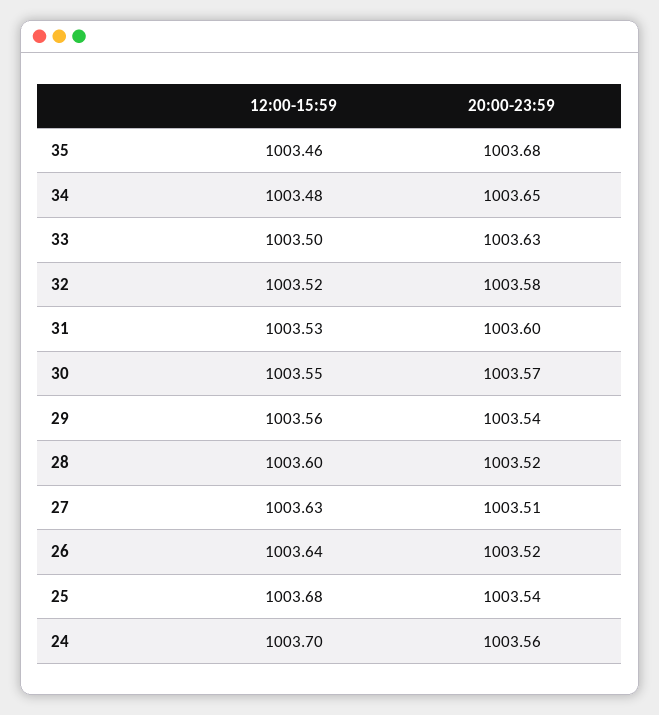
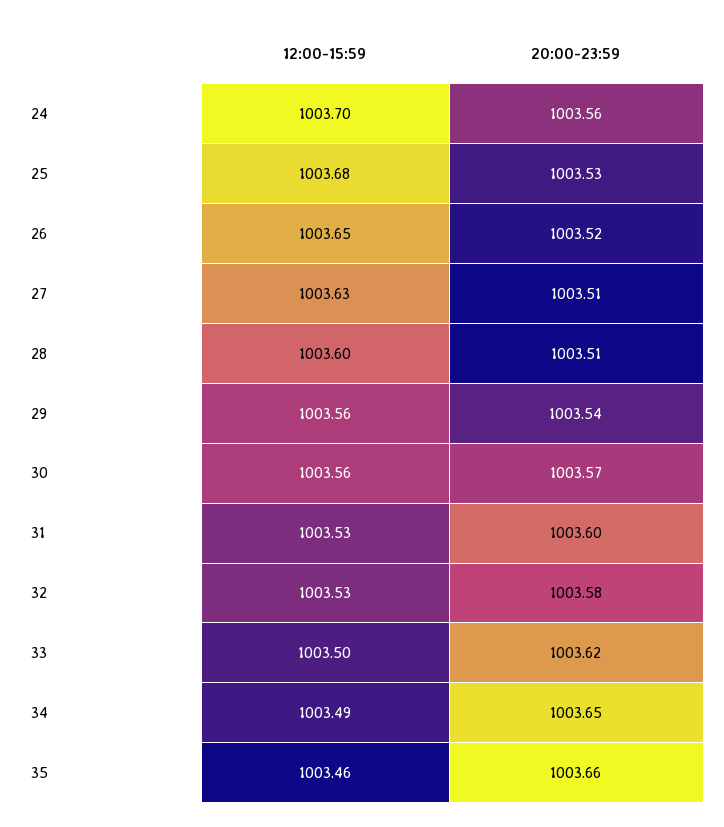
20:00-23:59, 35: 1003.68 -> 1003.66
12:00-15:59, 34: 1003.48 -> 1003.49
20:00-23:59, 33: 1003.63 -> 1003.62
12:00-15:59, 32: 1003.52 -> 1003.53
12:00-15:59, 30: 1003.55 -> 1003.56
20:00-23:59, 28: 1003.52 -> 1003.51
12:00-15:59, 26: 1003.64 -> 1003.65
20:00-23:59, 25: 1003.54 -> 1003.53

